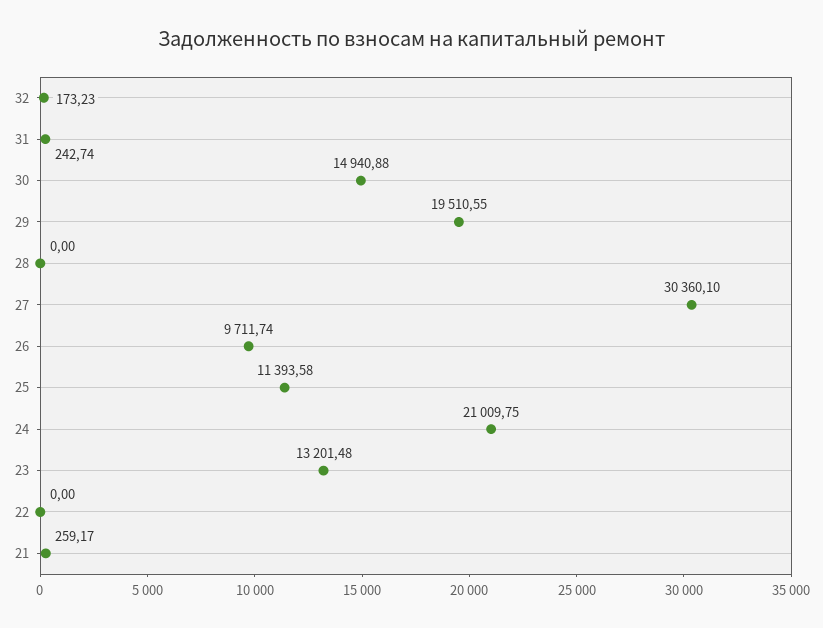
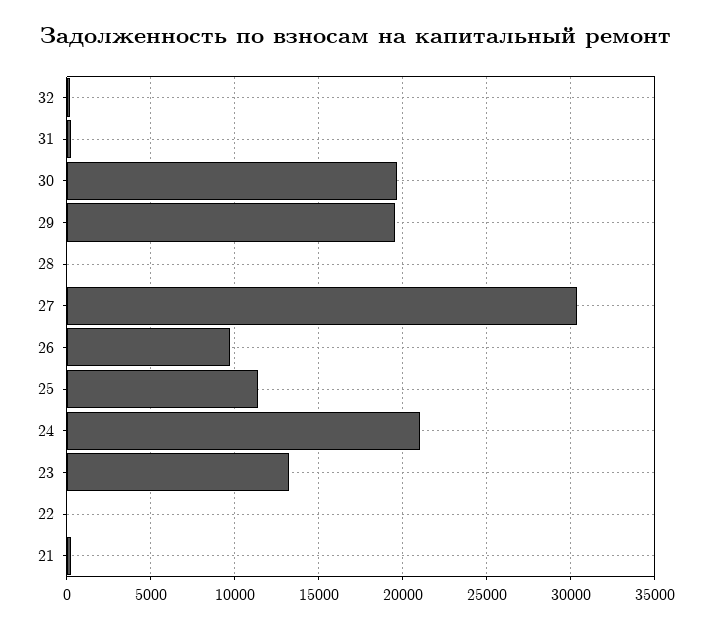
30: 14940.88 -> 19500

